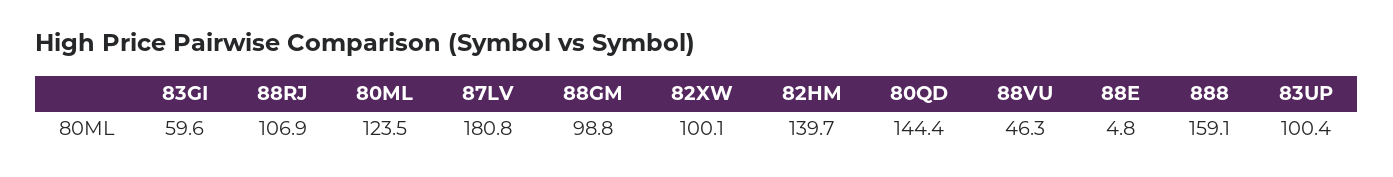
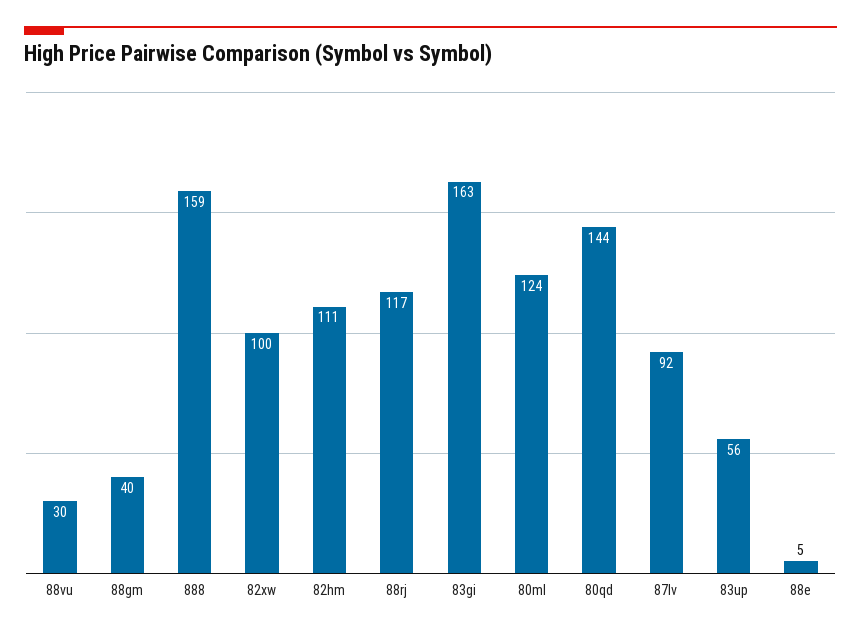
83GI: 59.6 -> 163
88RJ: 106.9 -> 117
87LV: 180.8 -> 92
88GM: 98.8 -> 40
82HM: 139.7 -> 111
88VU: 46.3 -> 30
83UP: 100.4 -> 56

